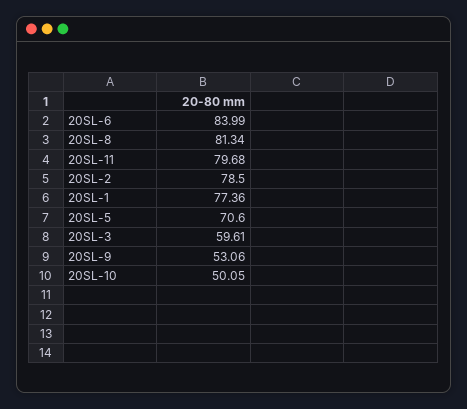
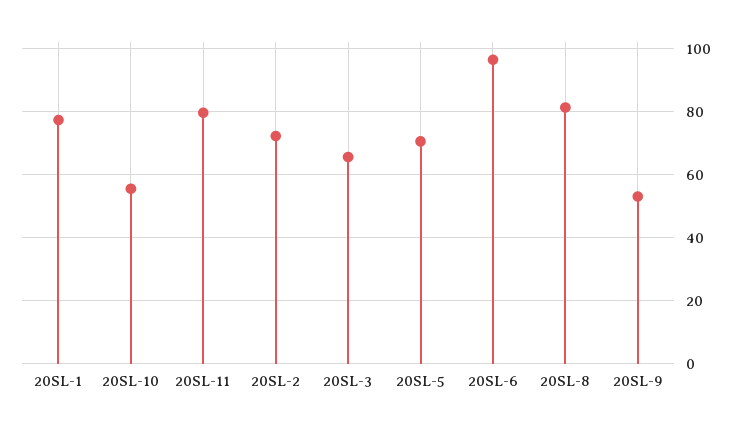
20SL-6: 83.99 -> 96
20SL-2: 78.5 -> 72
20SL-3: 59.61 -> 66
20SL-10: 50.05 -> 56

